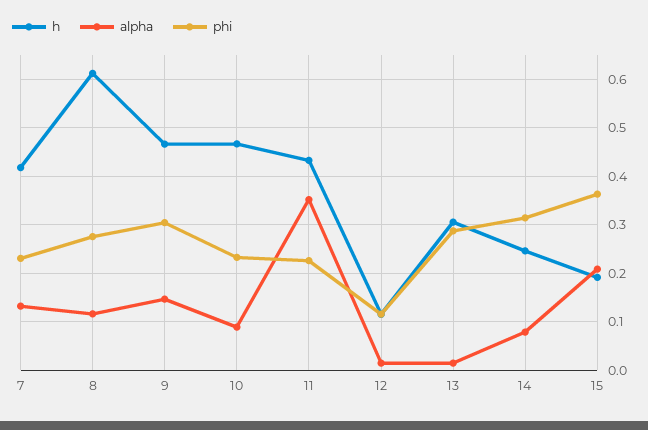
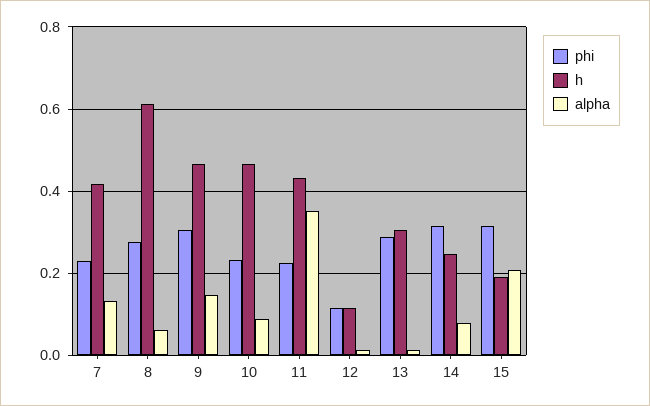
alpha, 8: 0.12 -> 0.06
phi, 15: 0.36 -> 0.32

